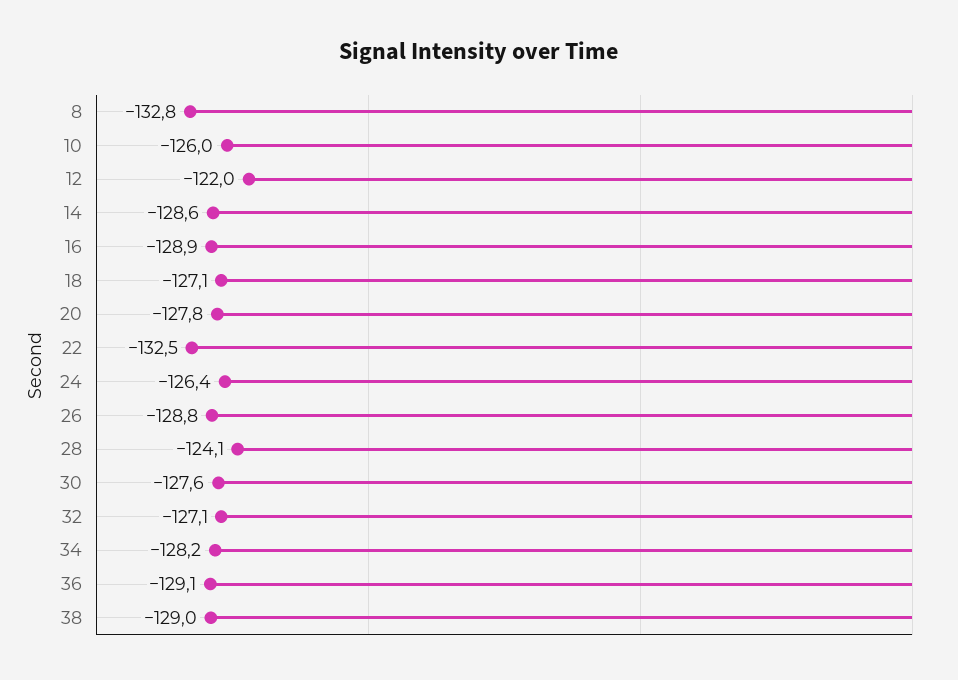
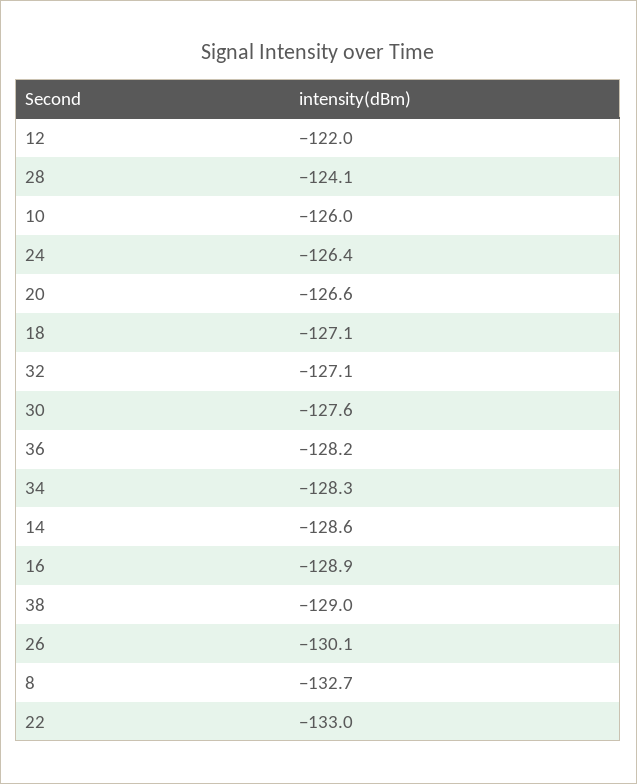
8: -132.8 -> -132.7
20: -127.8 -> -126.6
22: -132.5 -> -133
26: -128.8 -> -130.1
34: -128.2 -> -128.3
36: -129.1 -> -128.2

